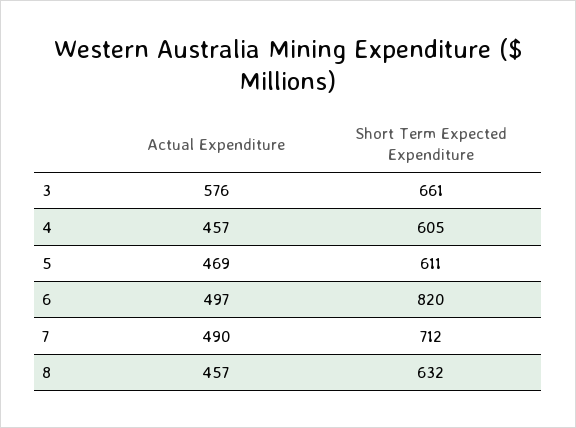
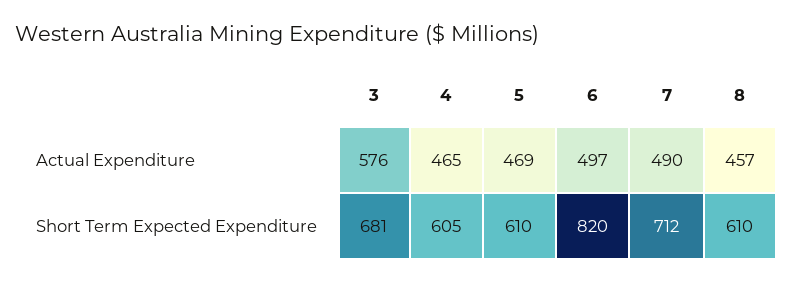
Short Term Expected Expenditure, 3: 661 -> 681
Actual Expenditure, 4: 457 -> 465
Short Term Expected Expenditure, 5: 611 -> 610
Short Term Expected Expenditure, 8: 632 -> 610

